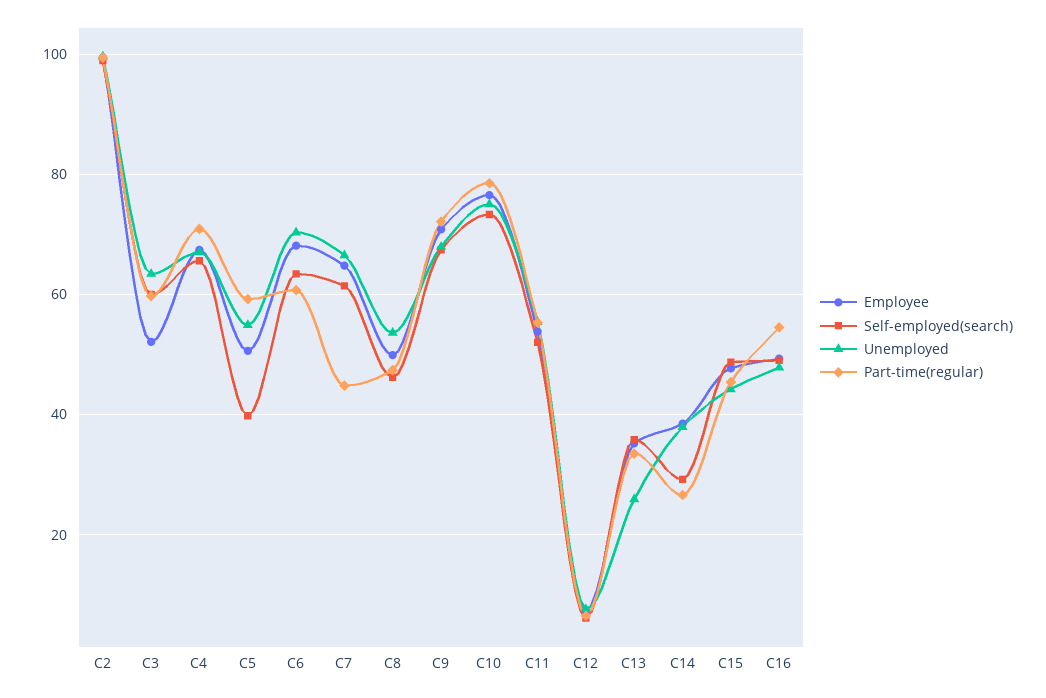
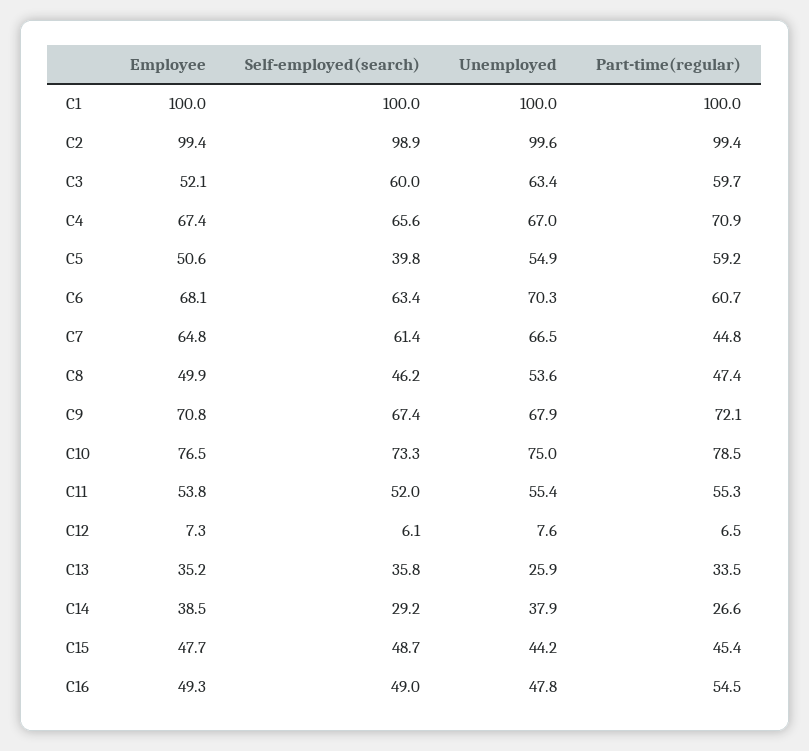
Employee, C1: none -> 100
Self-employed(search), C1: none -> 100
Unemployed, C1: none -> 100
Part-time(regular), C1: none -> 100

